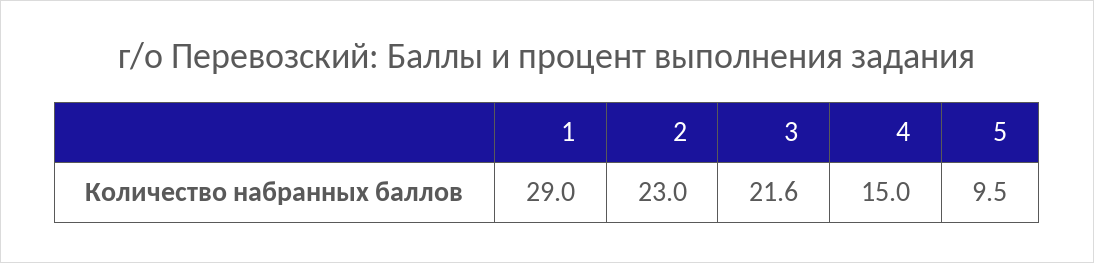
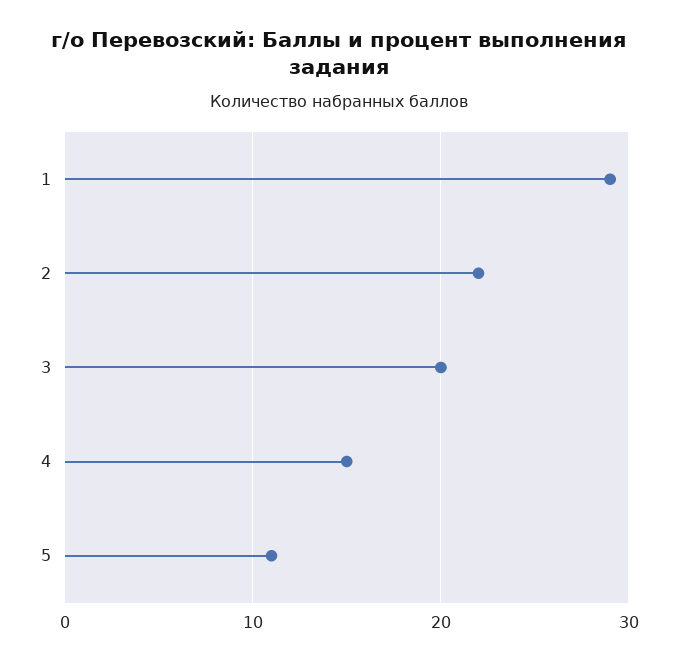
2: 23 -> 22
3: 21.6 -> 20
5: 9.5 -> 11

